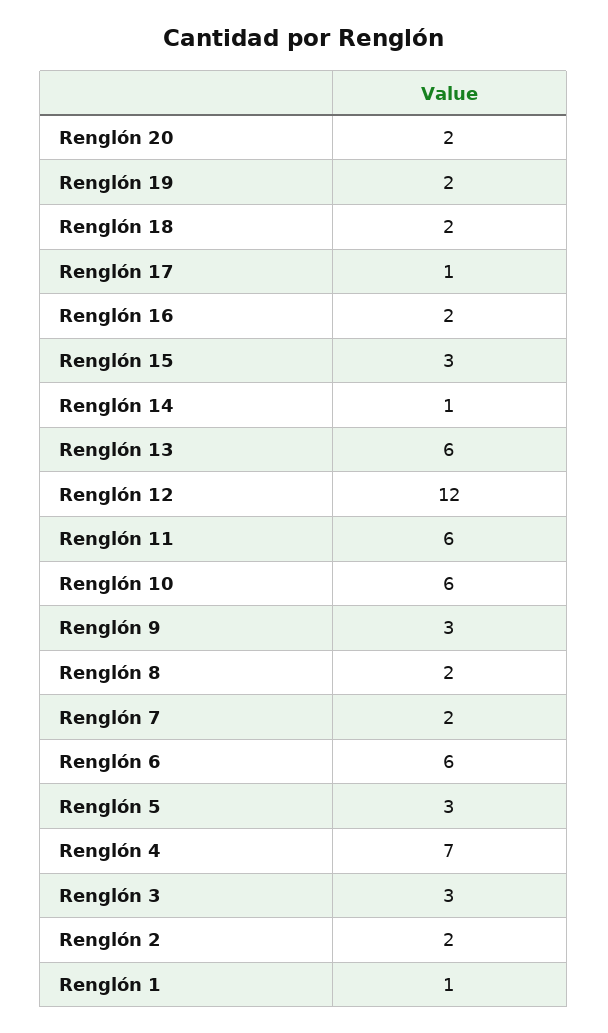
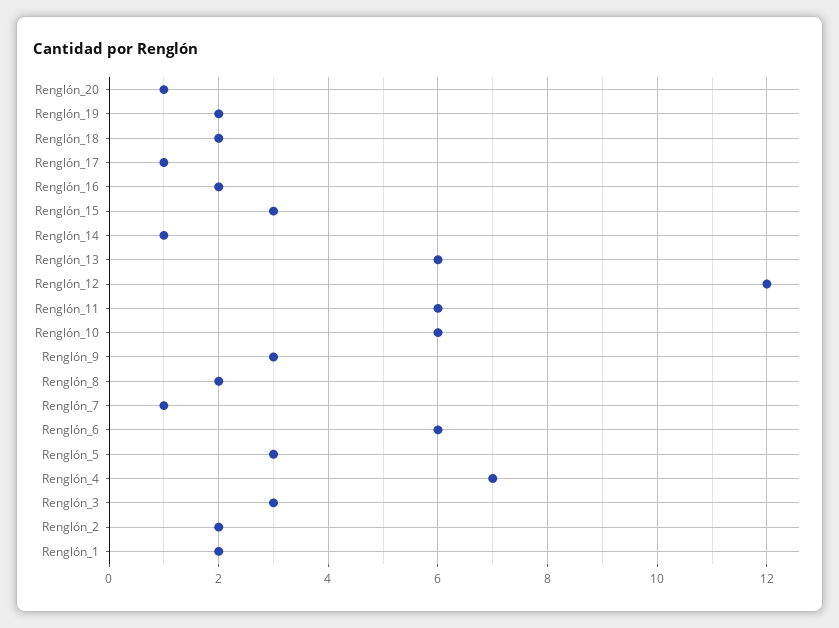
Renglón 20: 2 -> 1
Renglón 7: 2 -> 1
Renglón 1: 1 -> 2

